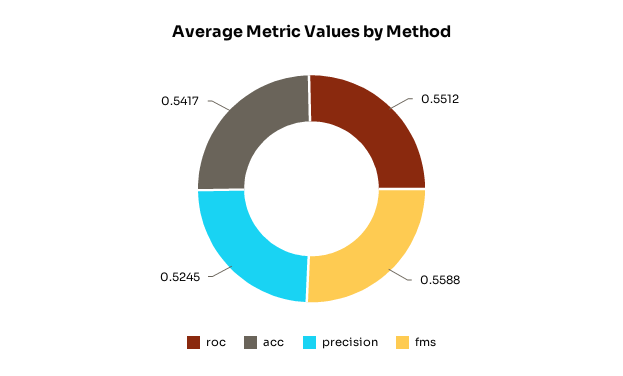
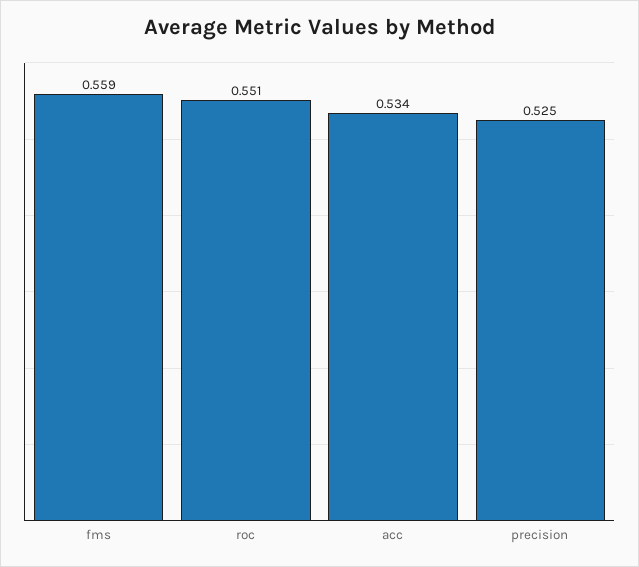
acc: 0.5417 -> 0.534

